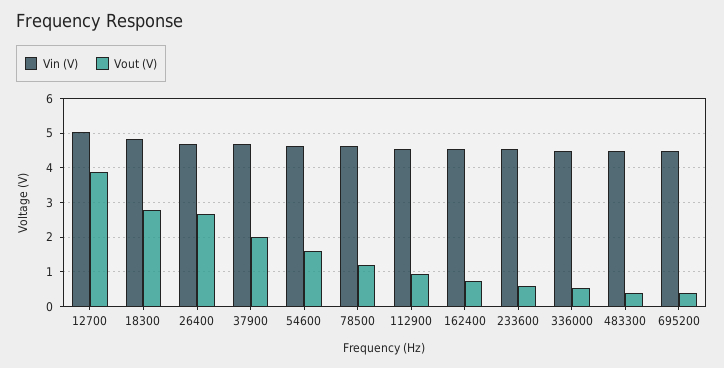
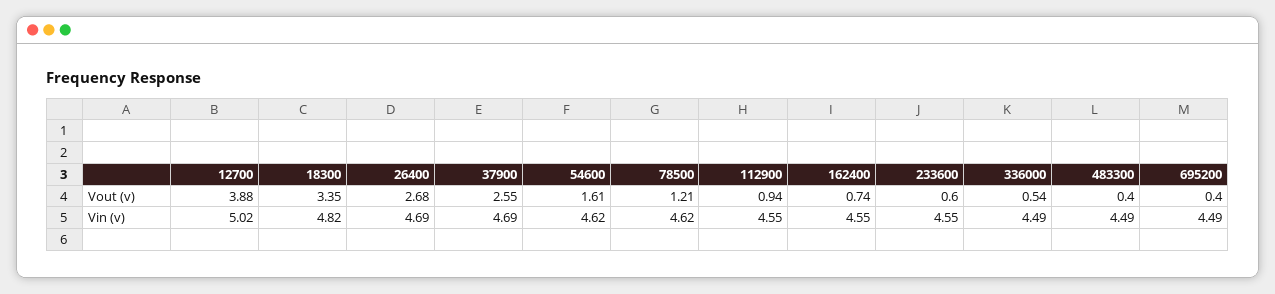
Vout (V), 18300: 2.8 -> 3.35
Vout (V), 37900: 2 -> 2.55

